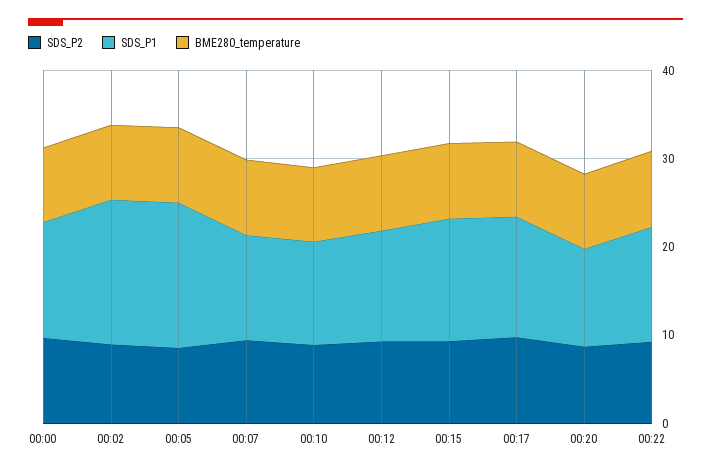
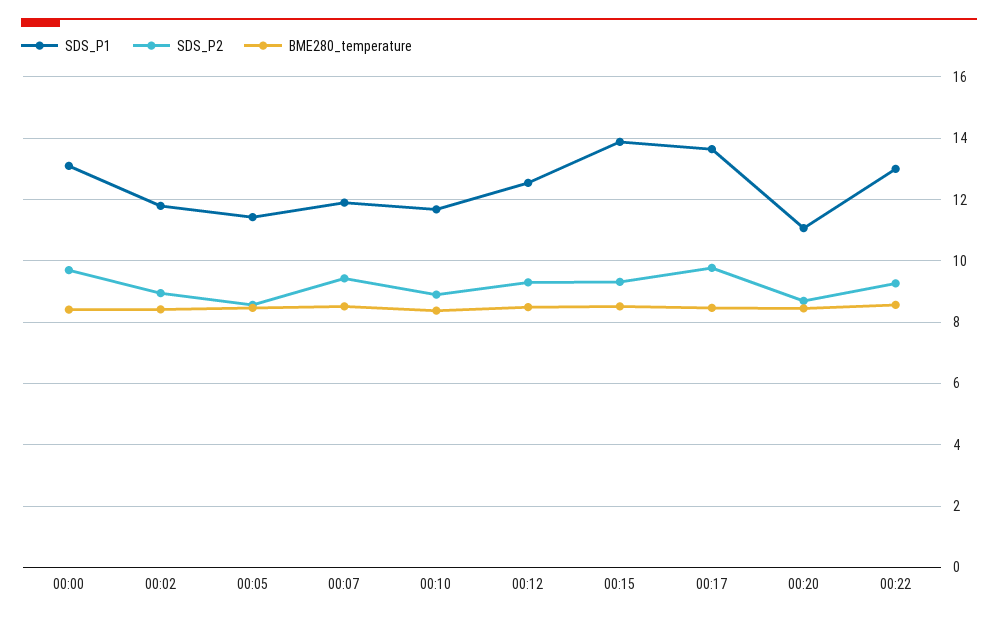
SDS_P1, 00:02: 16 -> 11.8
SDS_P1, 00:05: 16 -> 11.4

